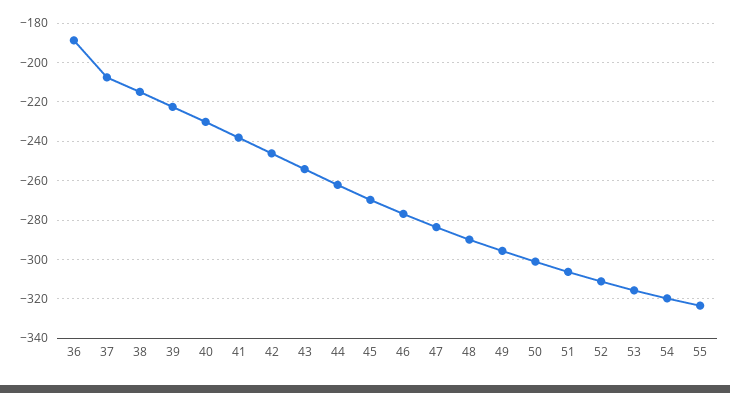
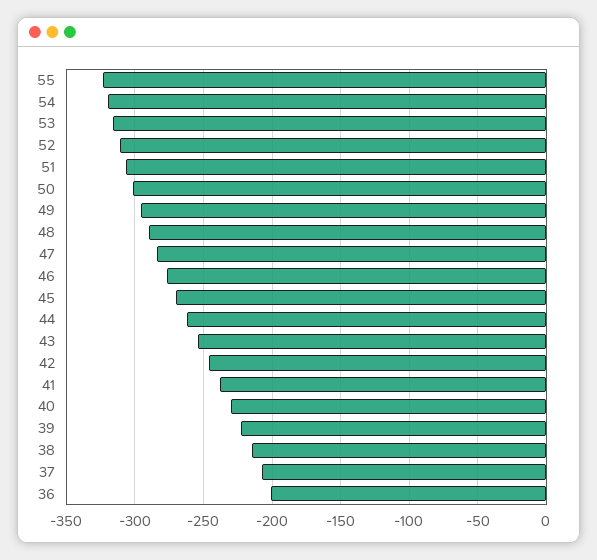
36: -190 -> -200

